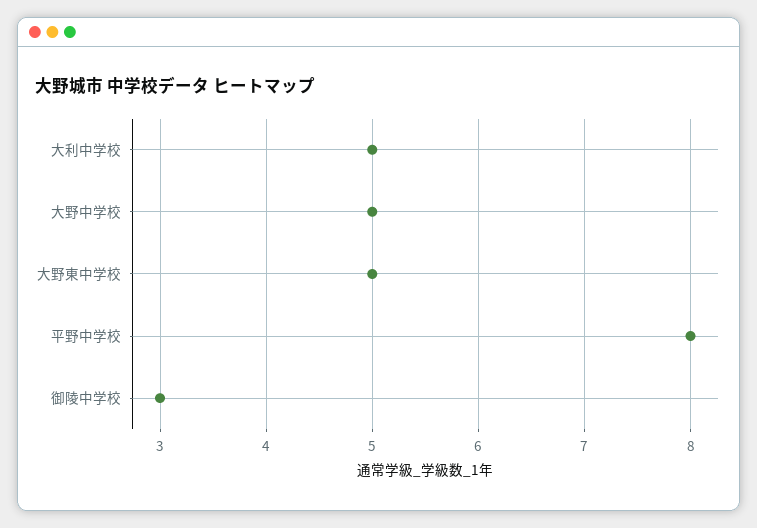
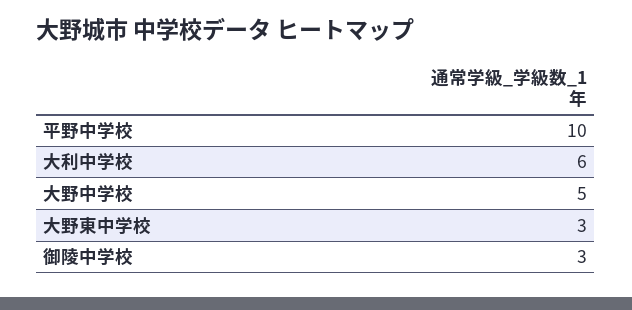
大利中学校: 5 -> 6
大野東中学校: 5 -> 3
平野中学校: 8 -> 10

